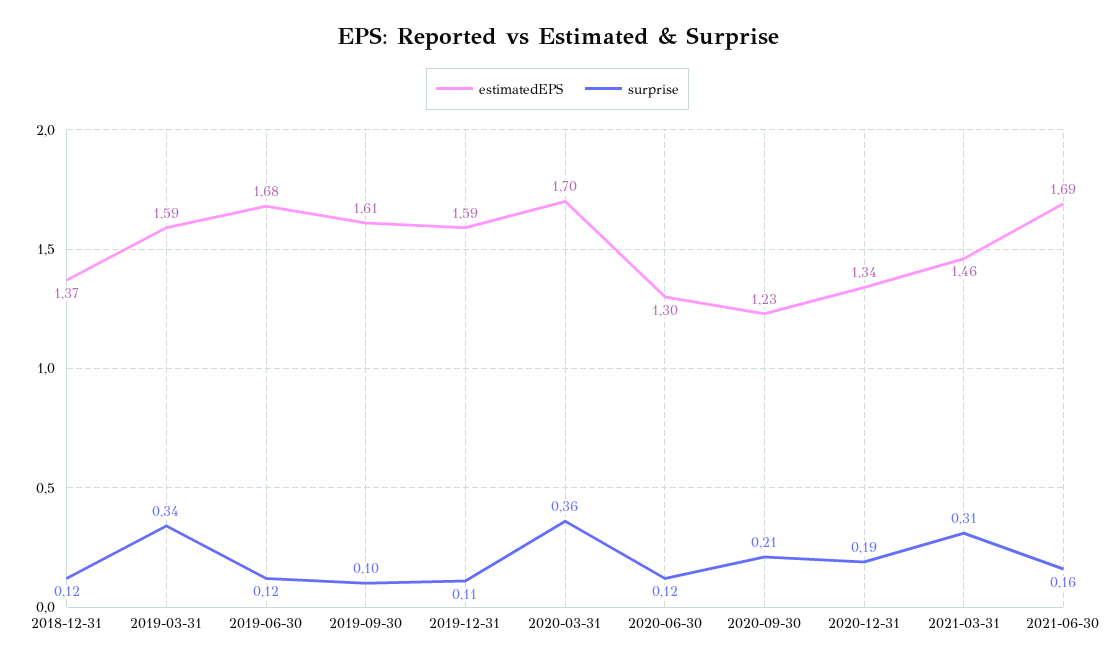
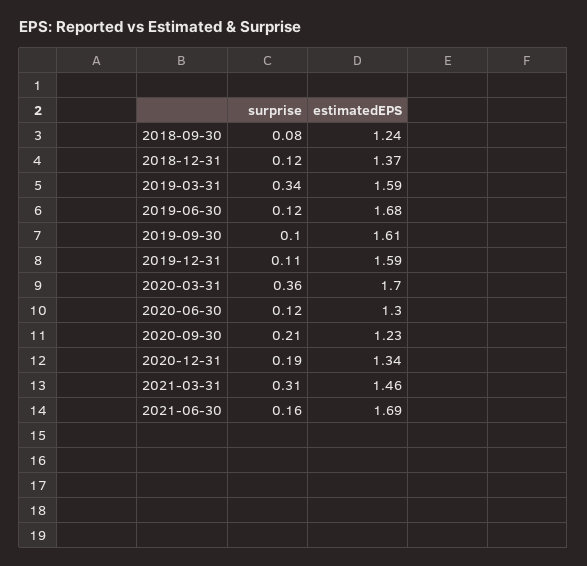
surprise, 2018-09-30: none -> 0.08
estimatedEPS, 2018-09-30: none -> 1.24

